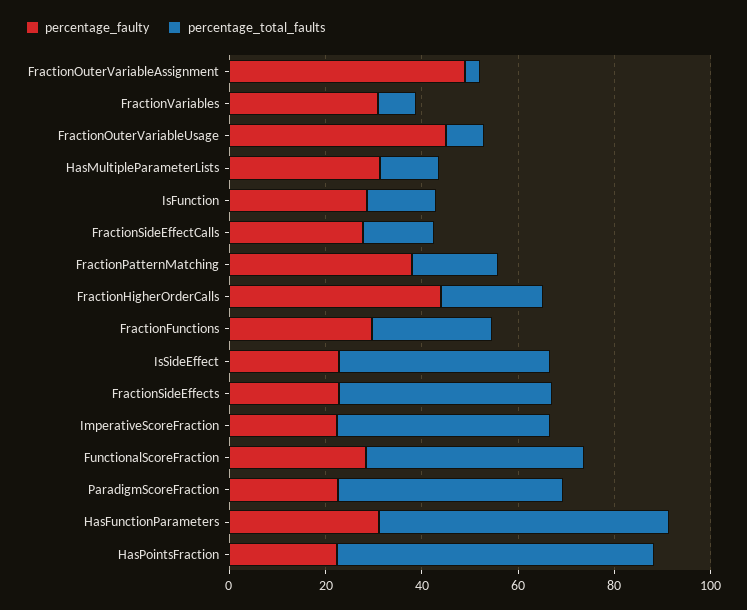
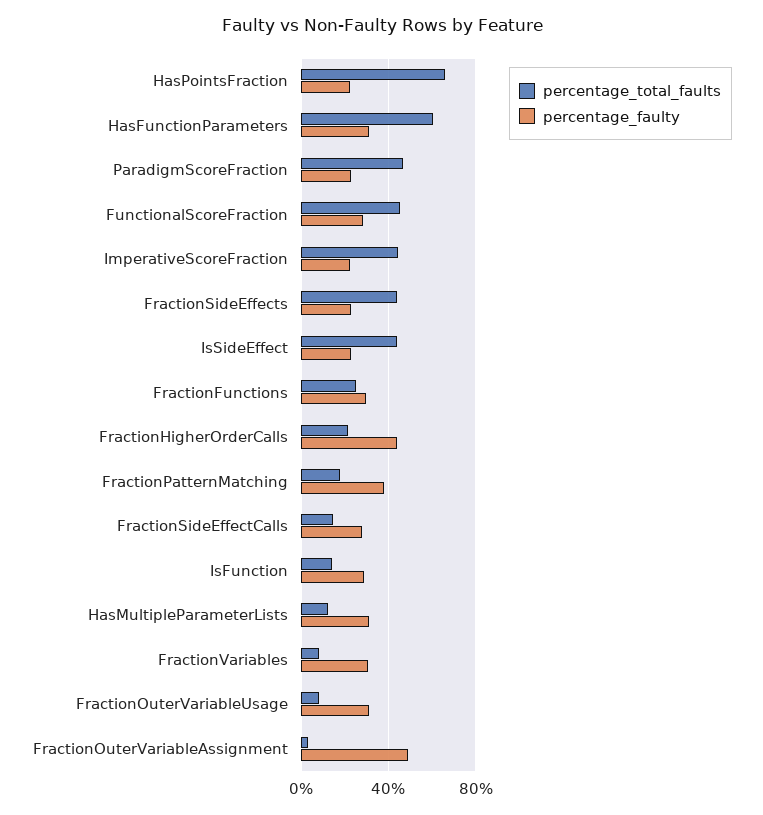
percentage_faulty, FractionOuterVariableUsage: 45 -> 30

